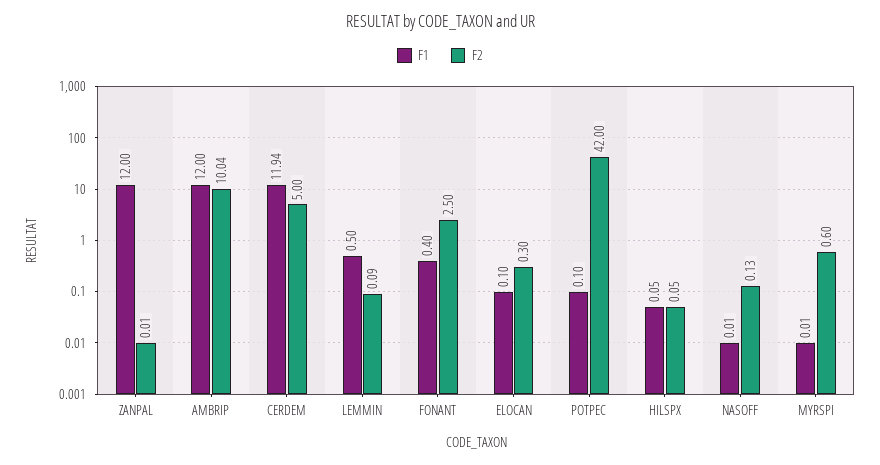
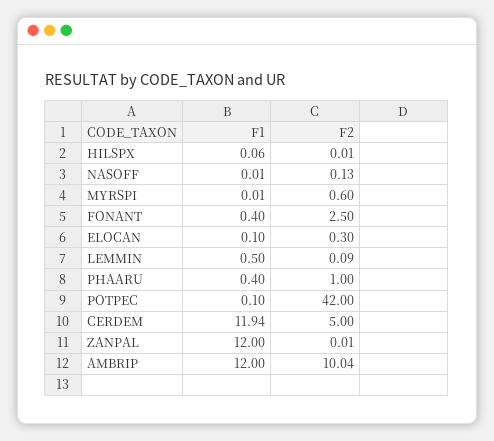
F1, HILSPX: 0.05 -> 0.06
F2, HILSPX: 0.05 -> 0.01
F1, PHAARU: none -> 0.4
F2, PHAARU: none -> 1

